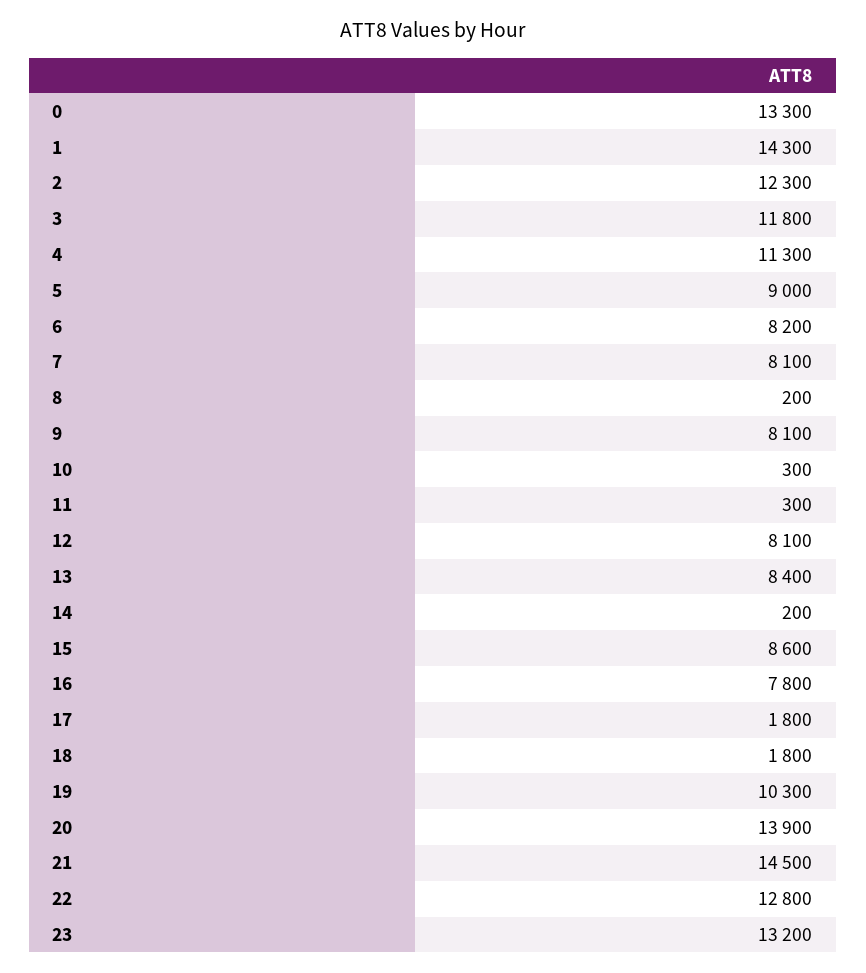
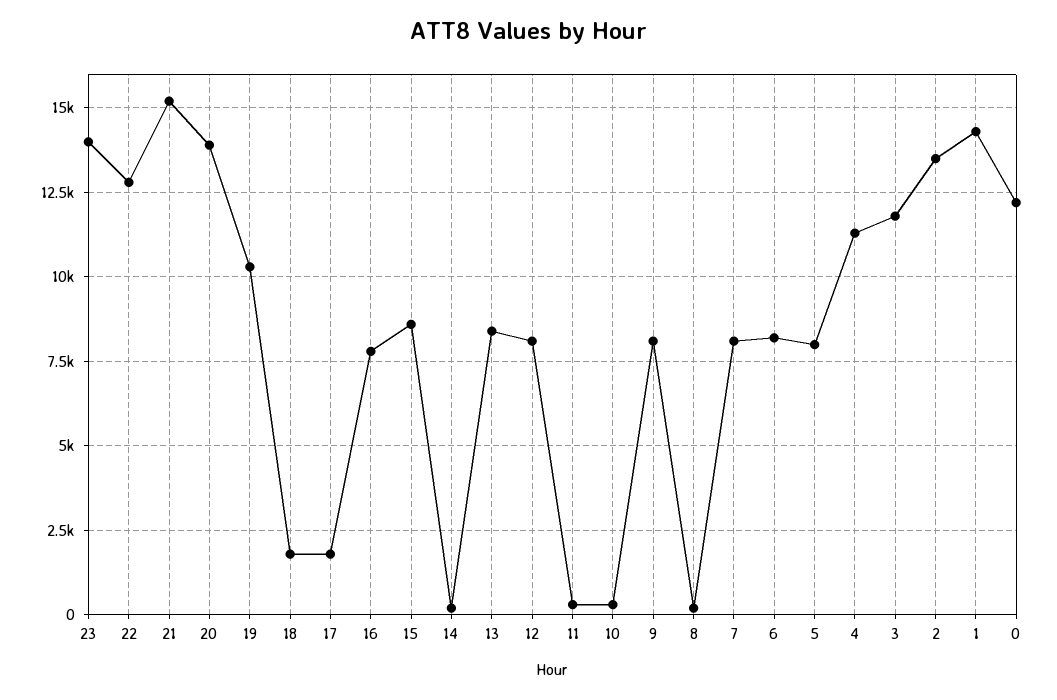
0: 13300 -> 12250
2: 12300 -> 13500
5: 9000 -> 8000
21: 14500 -> 15250
23: 13200 -> 14000

